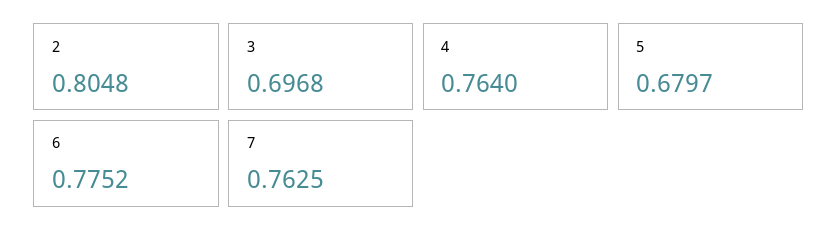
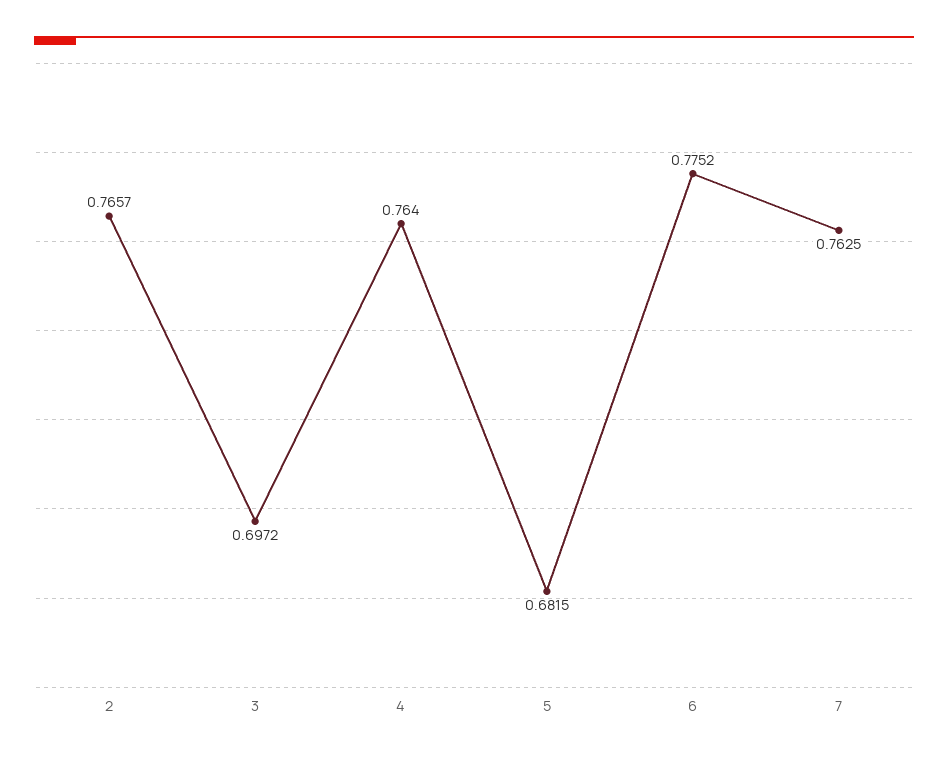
2: 0.8048 -> 0.7657
3: 0.6968 -> 0.6972
5: 0.6797 -> 0.6815

